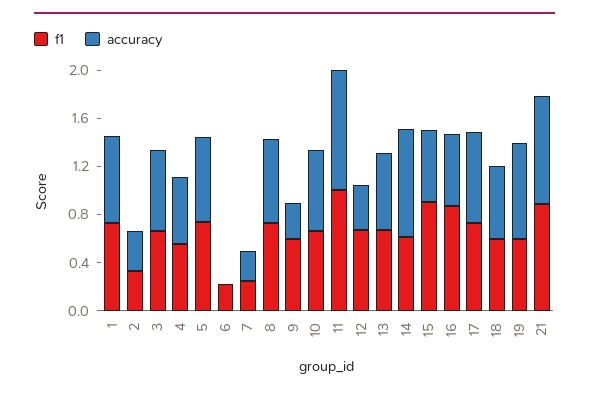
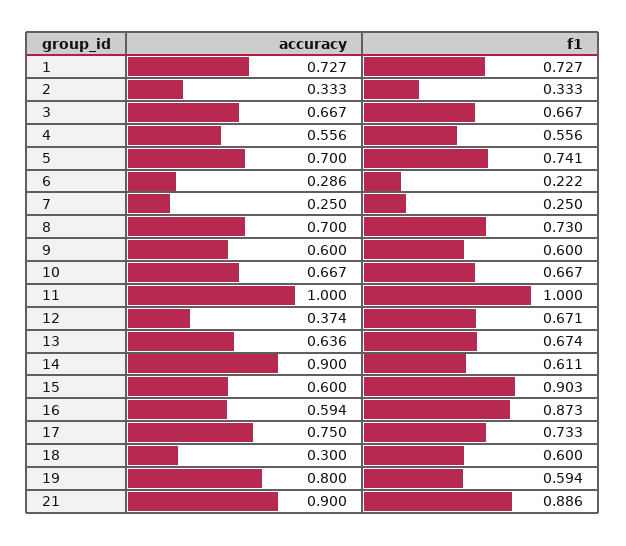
accuracy, 6: 0 -> 0.286
accuracy, 9: 0.3 -> 0.6
accuracy, 18: 0.6 -> 0.3

